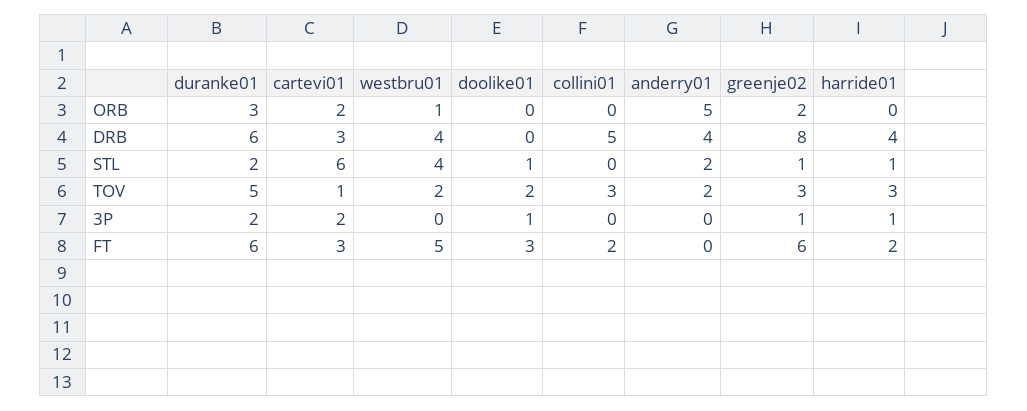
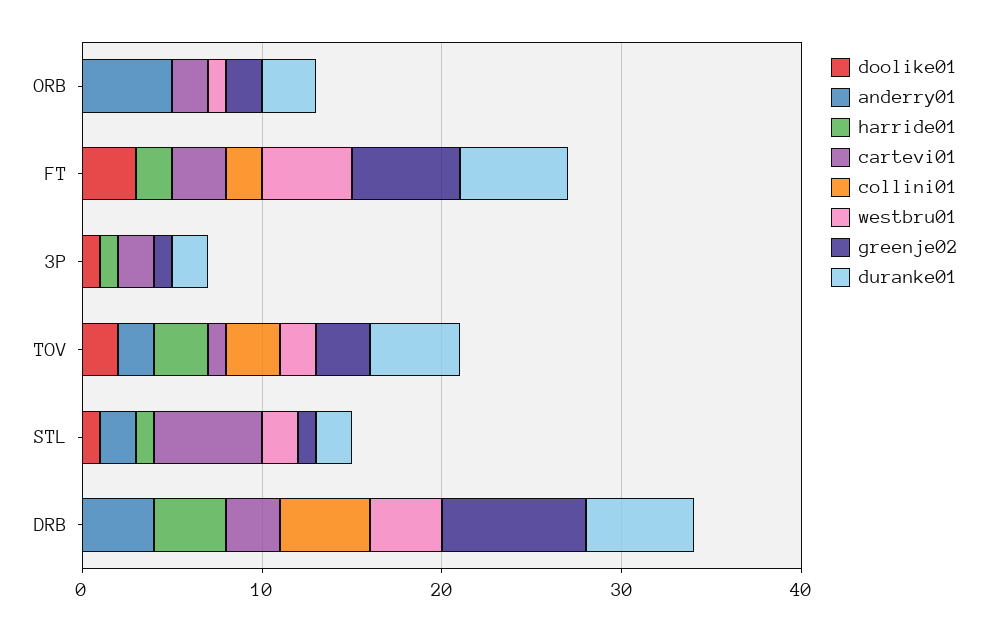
westbru01, STL: 4 -> 2

